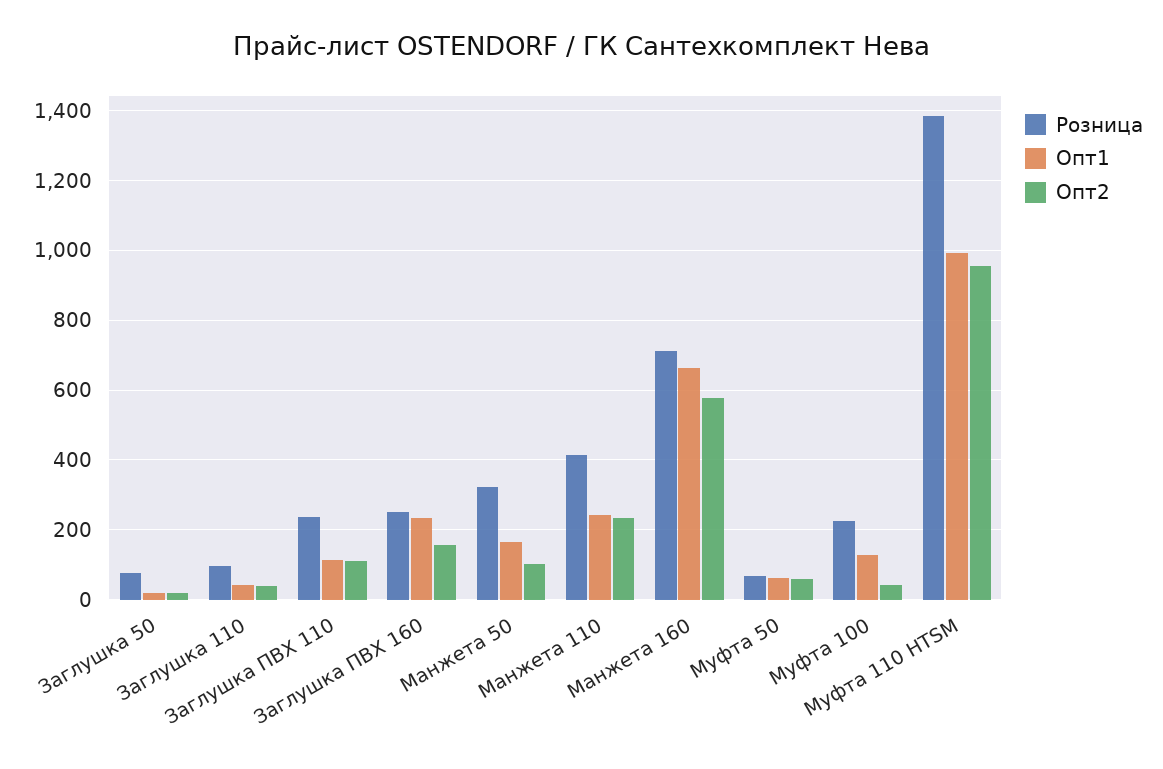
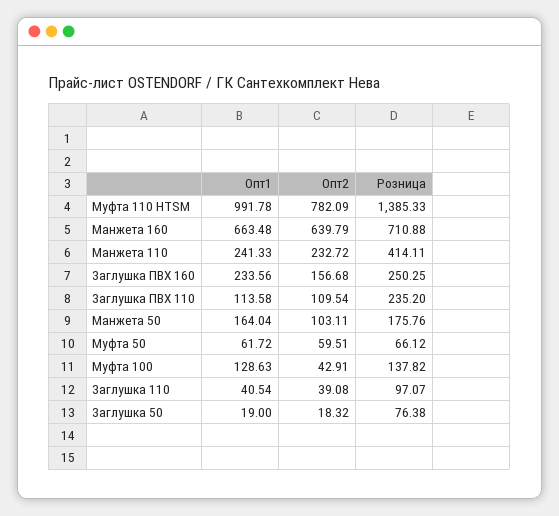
Розница, Манжета 50: 320 -> 175.76
Опт2, Манжета 160: 580 -> 639.79
Розница, Муфта 100: 220 -> 137.82
Опт2, Муфта 110 HTSM: 960 -> 782.09

